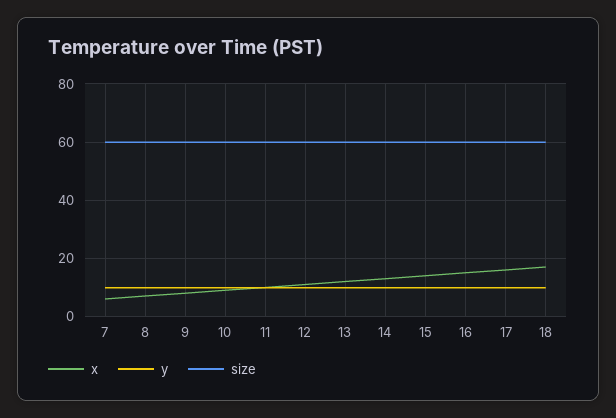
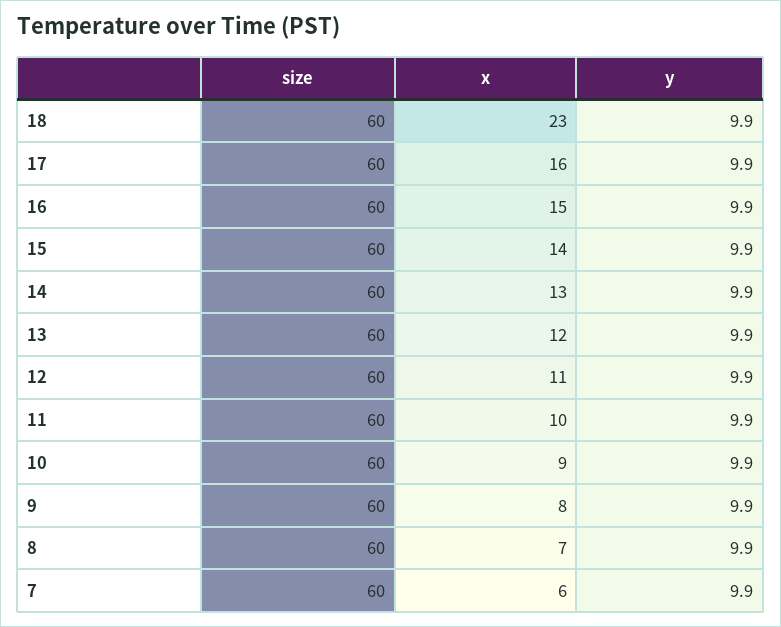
x, 18: 17.5 -> 23

